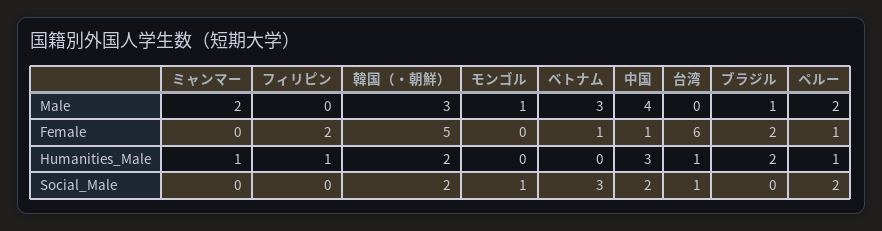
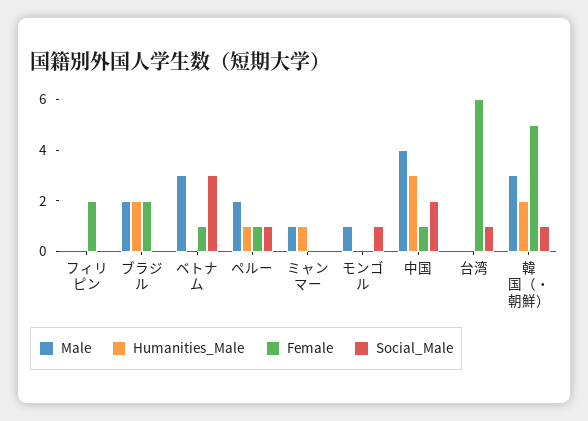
Male, ミャンマー: 2 -> 1
Male, ブラジル: 1 -> 2
Humanities_Male, フィリピン: 1 -> 0
Humanities_Male, 台湾: 1 -> 0
Social_Male, 韓国（・朝鮮）: 2 -> 1
Social_Male, ペルー: 2 -> 1

